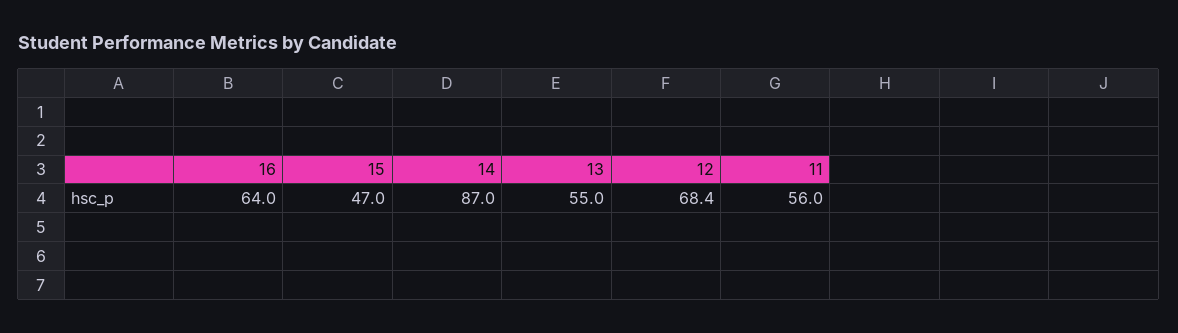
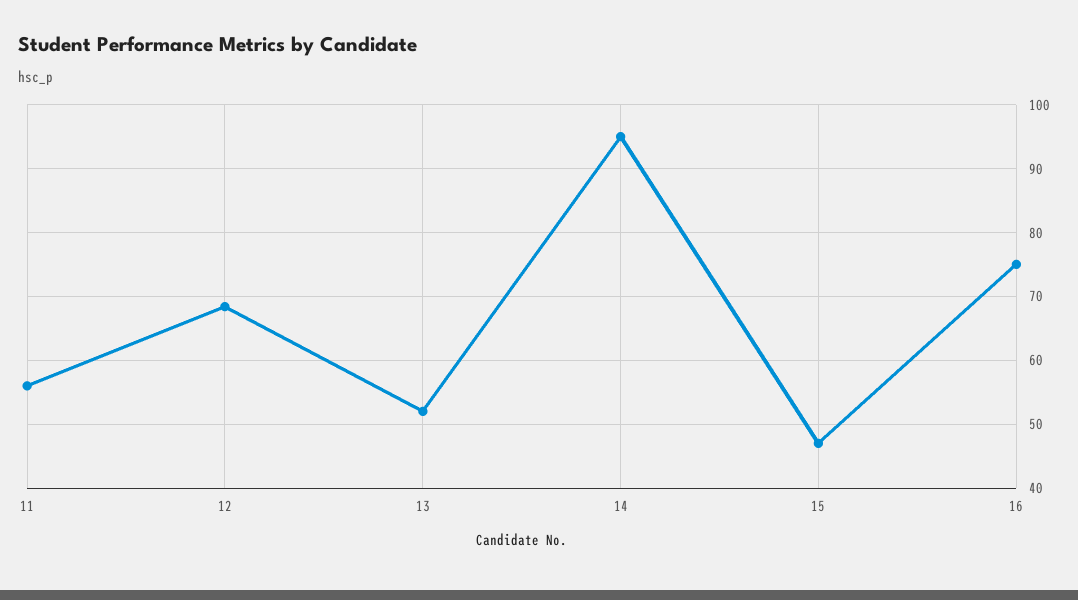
16: 64 -> 75
14: 87 -> 95
13: 55 -> 52

